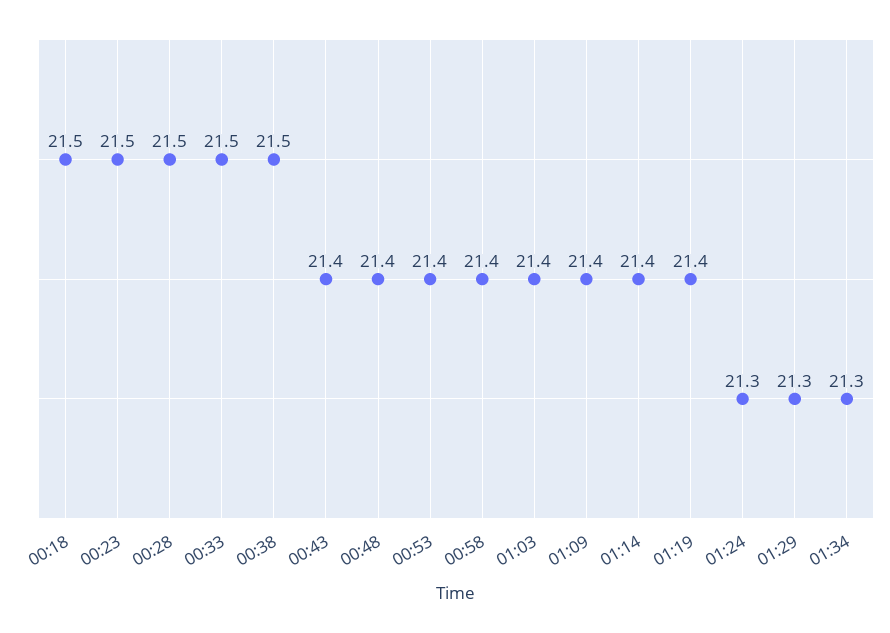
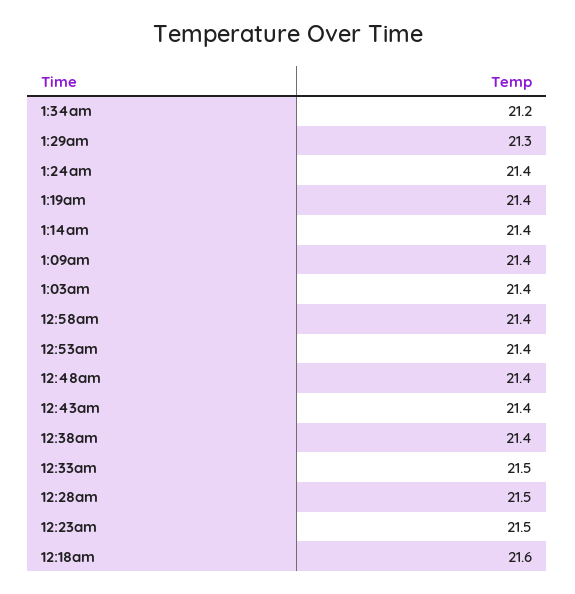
00:18: 21.5 -> 21.6
00:38: 21.5 -> 21.4
01:24: 21.3 -> 21.4
01:34: 21.3 -> 21.2

